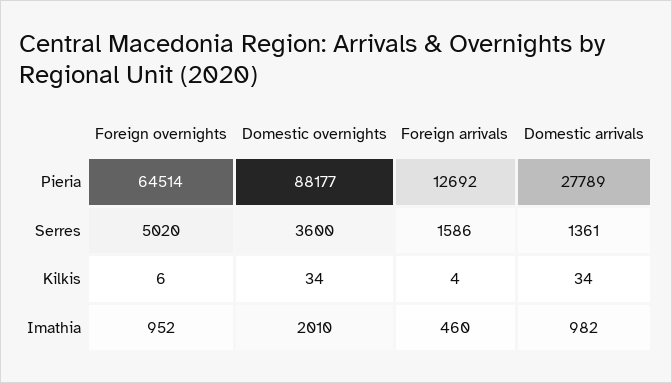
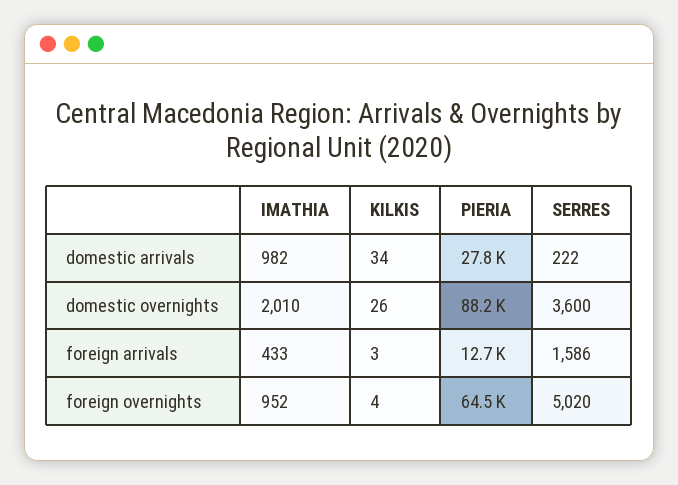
Domestic arrivals, Serres: 1361 -> 222
Foreign overnights, Kilkis: 6 -> 4
Domestic overnights, Kilkis: 34 -> 26
Foreign arrivals, Kilkis: 4 -> 3
Foreign arrivals, Imathia: 460 -> 433

